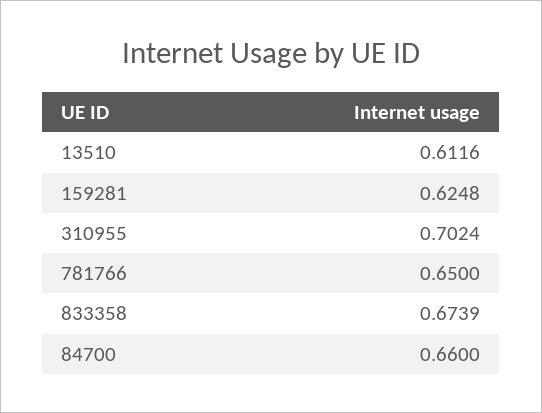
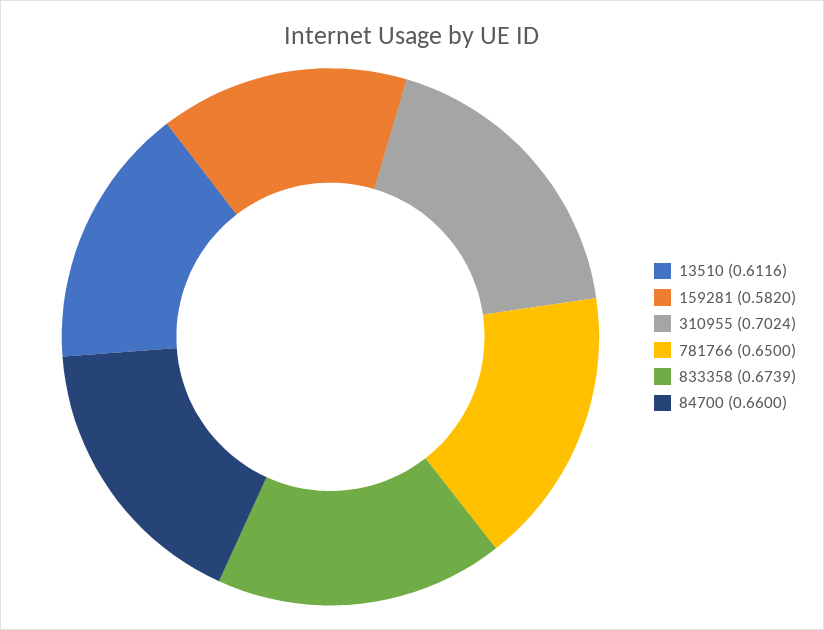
159281: 0.6248 -> 0.582

